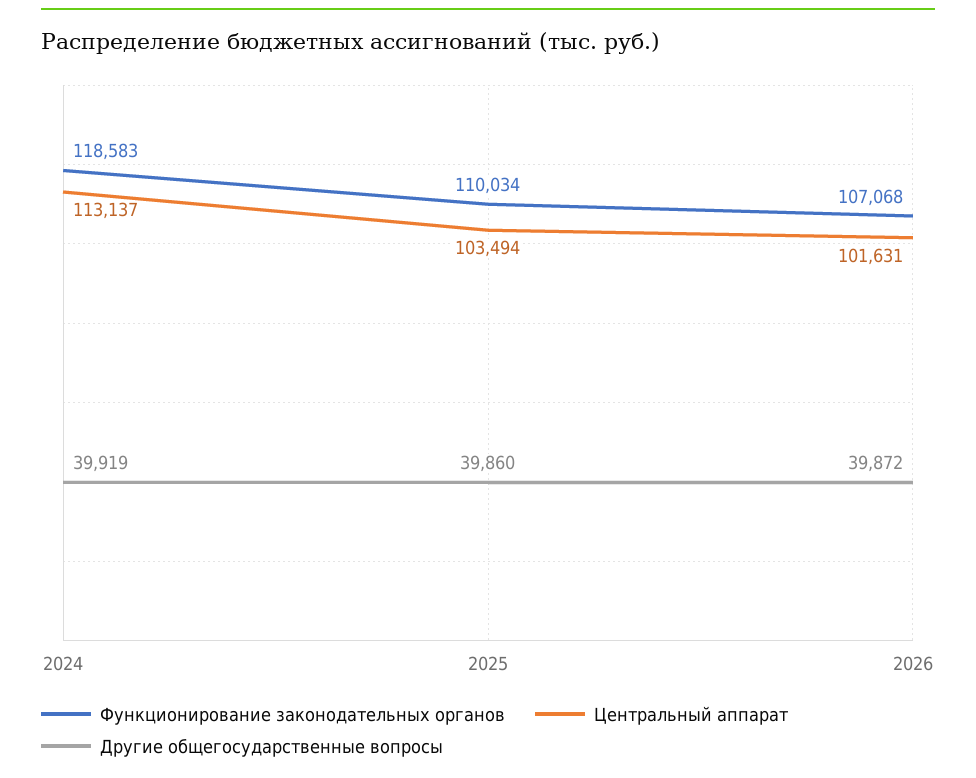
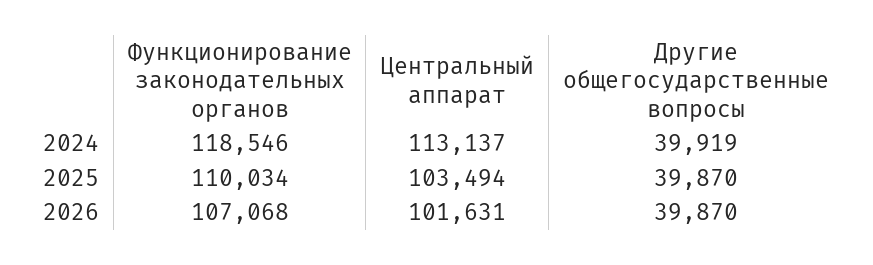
Функционирование законодательных органов, 2024: 118583 -> 118546
Другие общегосударственные вопросы, 2025: 39860 -> 39870
Другие общегосударственные вопросы, 2026: 39872 -> 39870

